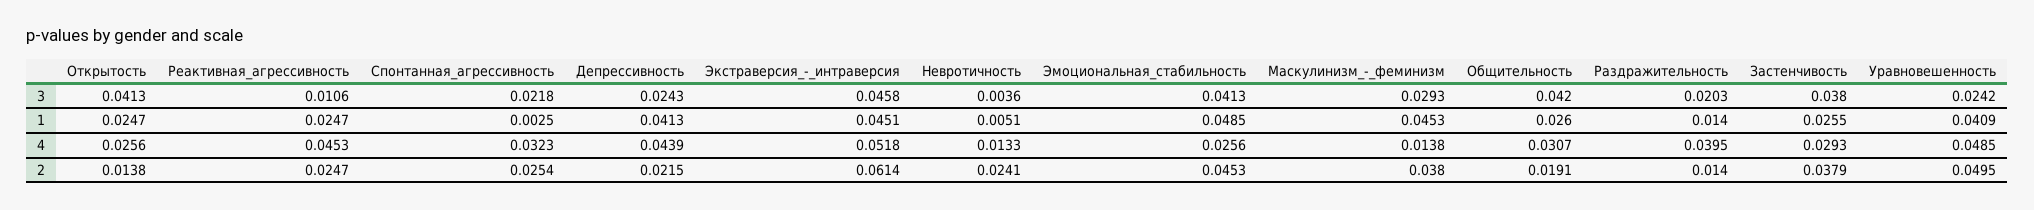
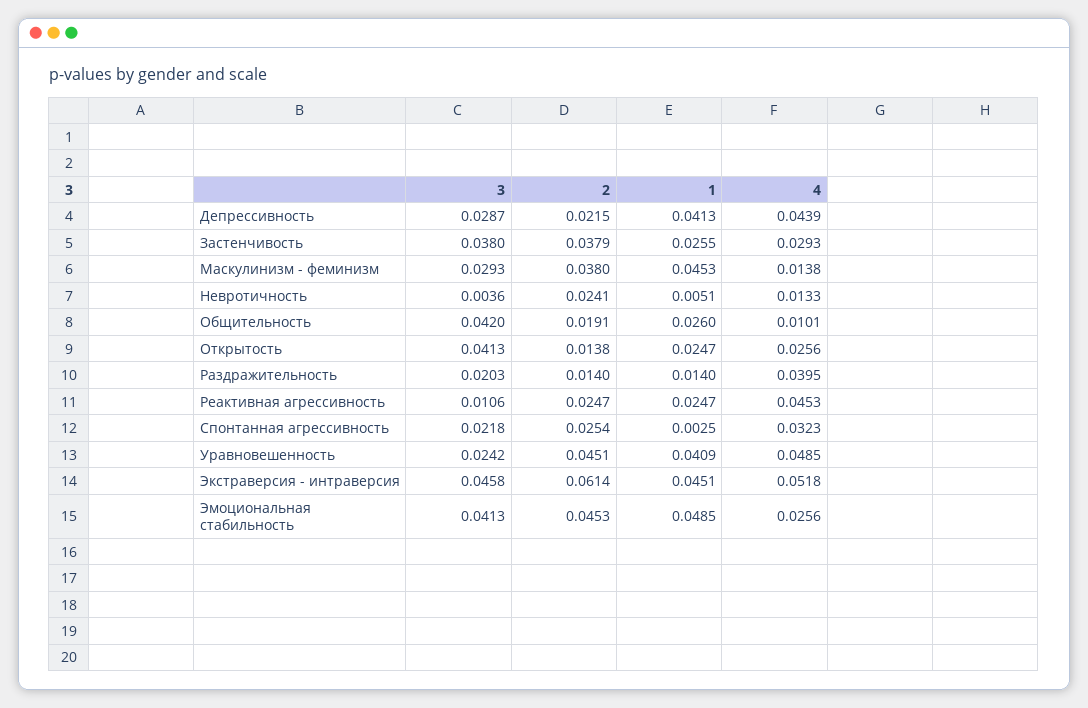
Депрессивность, 3: 0.0243 -> 0.0287
Общительность, 4: 0.0307 -> 0.0101
Уравновешенность, 2: 0.0495 -> 0.0451

